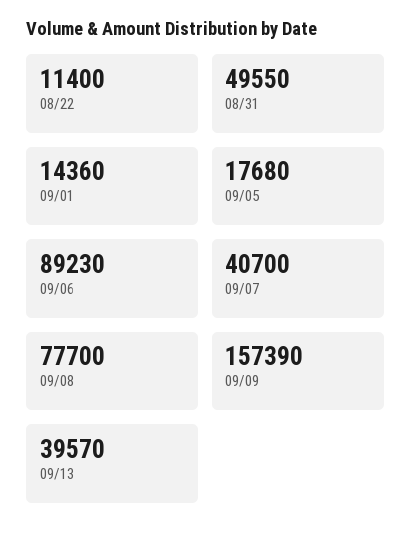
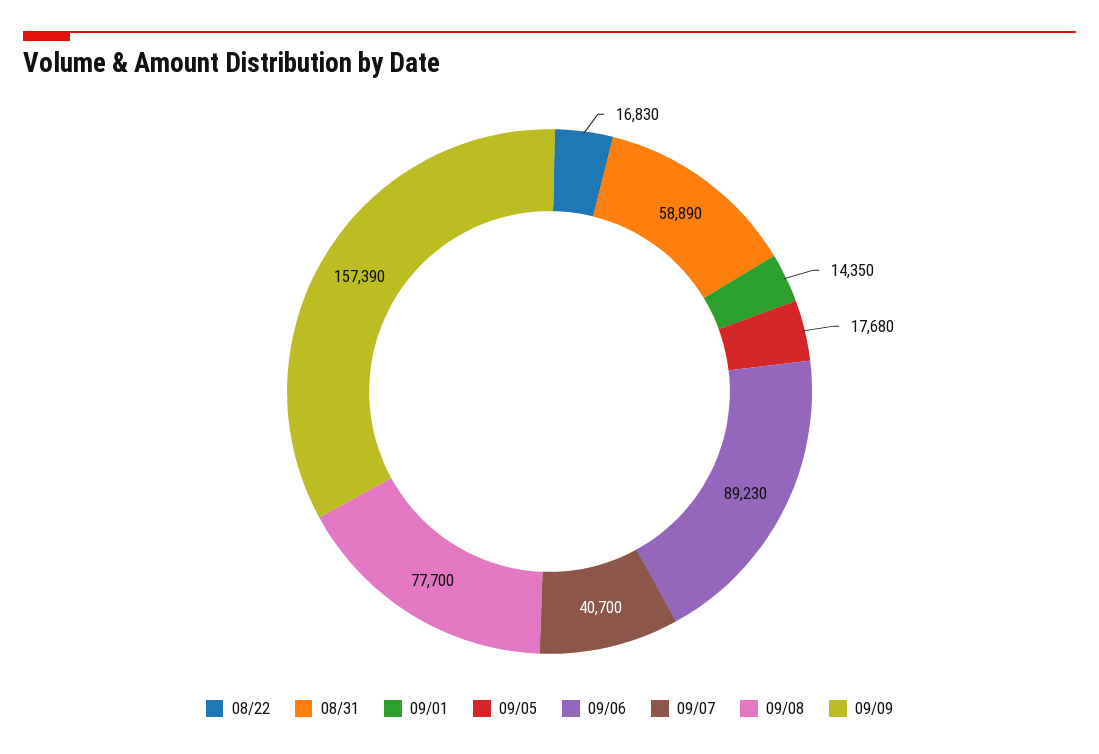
08/22: 11400 -> 16830
08/31: 49550 -> 58890
09/01: 14360 -> 14350
09/13: 39570 -> none

